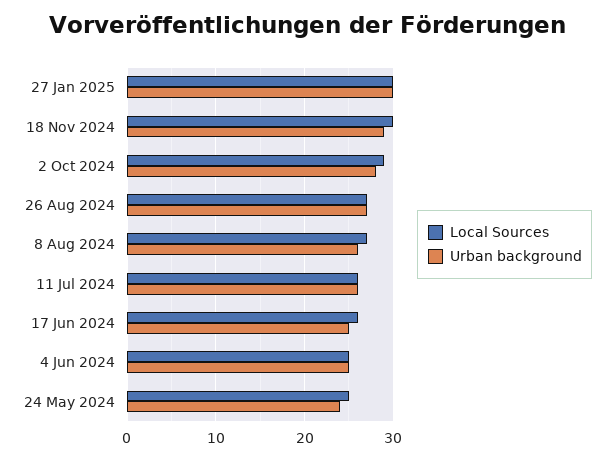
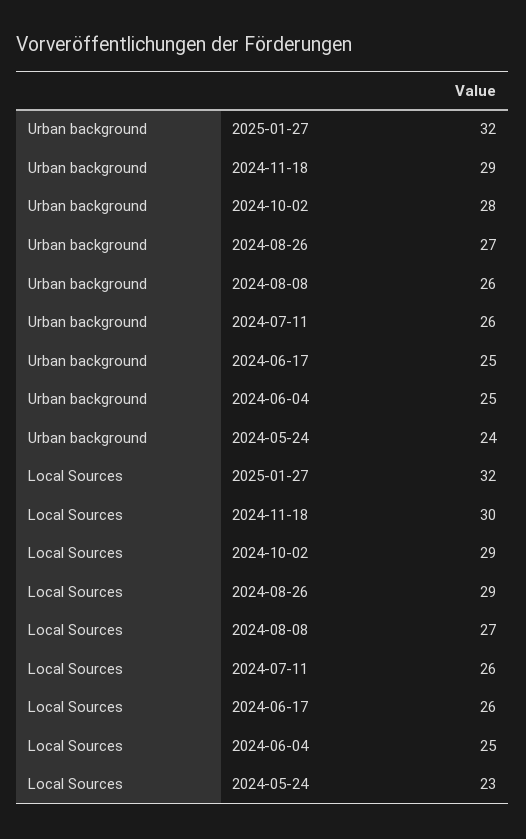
Local Sources, 27 Jan 2025: 30 -> 32
Urban background, 27 Jan 2025: 30 -> 32
Local Sources, 26 Aug 2024: 27 -> 29
Local Sources, 24 May 2024: 25 -> 23

